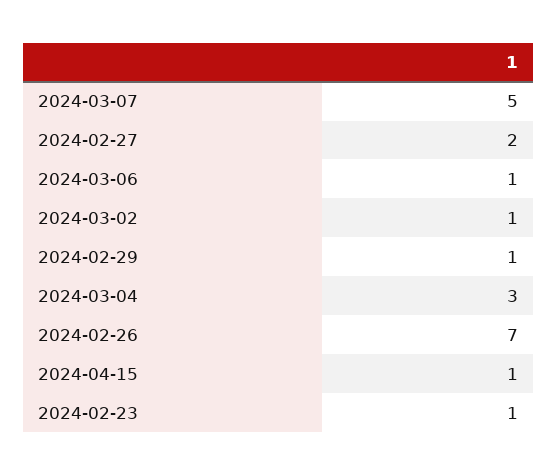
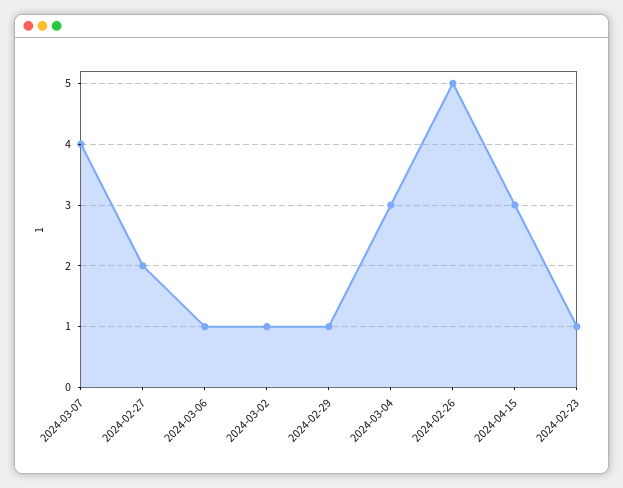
2024-03-07: 5 -> 4
2024-02-26: 7 -> 5
2024-04-15: 1 -> 3

